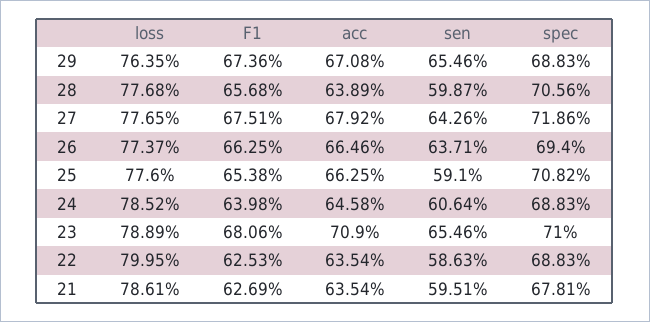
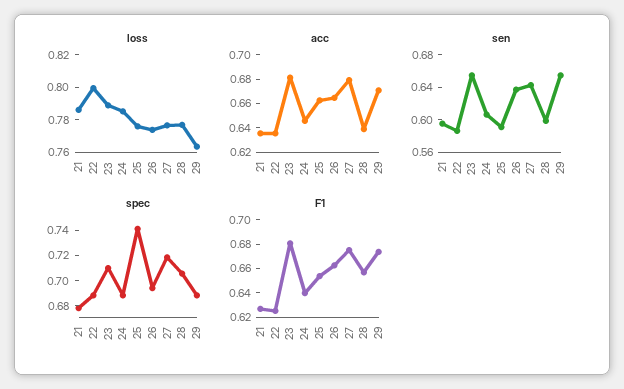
spec, 25: 0.7082 -> 0.74
acc, 23: 0.709 -> 0.68

